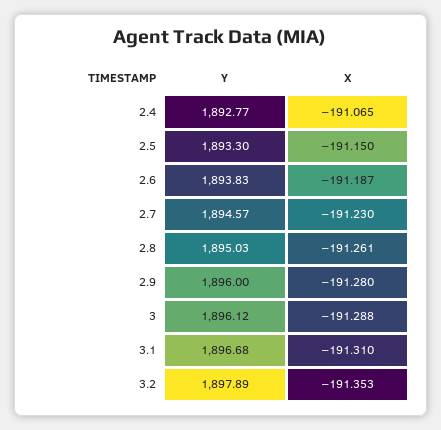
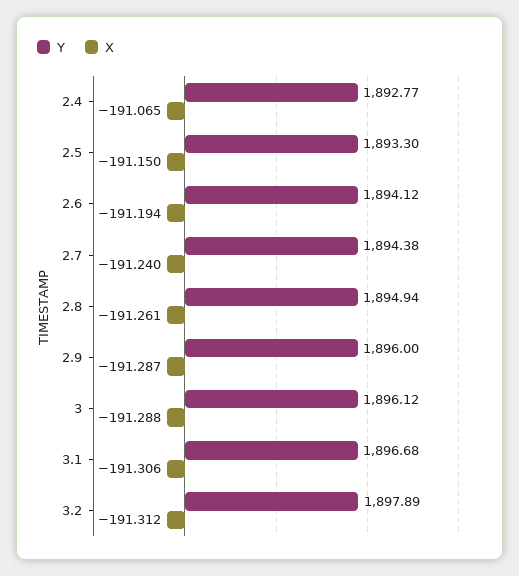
Y, 2.6: 1893.83 -> 1894.12
X, 2.6: -191.187 -> -191.194
Y, 2.7: 1894.57 -> 1894.38
X, 2.7: -191.23 -> -191.24
Y, 2.8: 1895.03 -> 1894.94
X, 2.9: -191.28 -> -191.287
X, 3.1: -191.31 -> -191.306
X, 3.2: -191.353 -> -191.312

